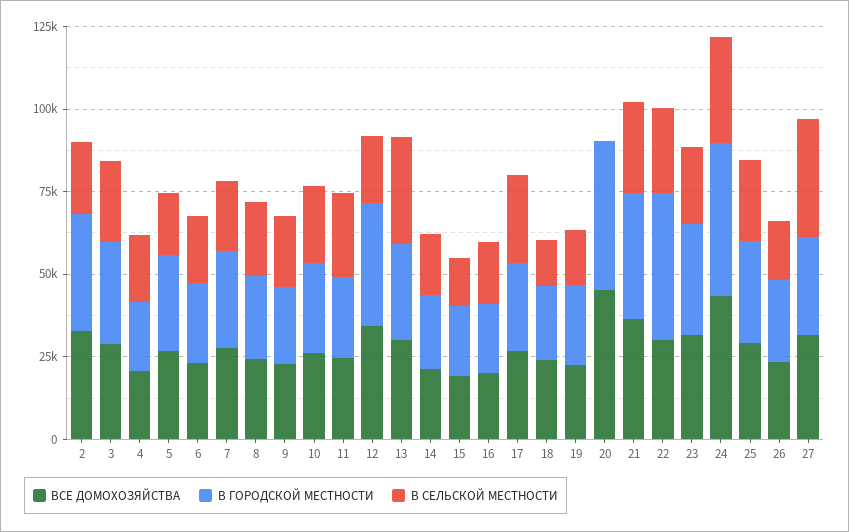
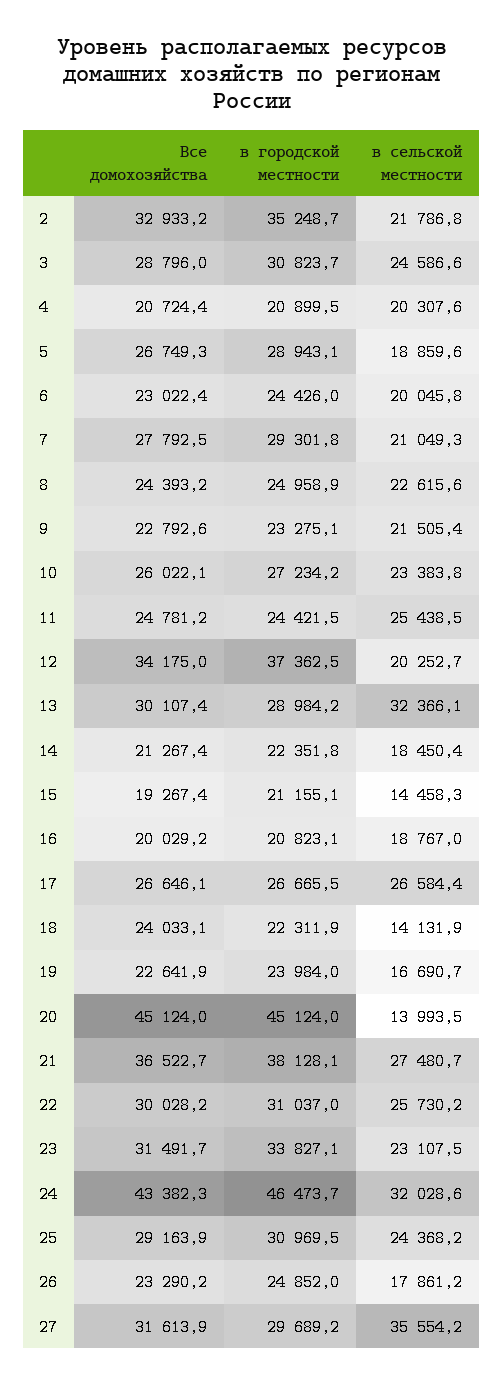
В СЕЛЬСКОЙ МЕСТНОСТИ, 20: 0 -> 13993.5
В ГОРОДСКОЙ МЕСТНОСТИ, 22: 45000 -> 31037

